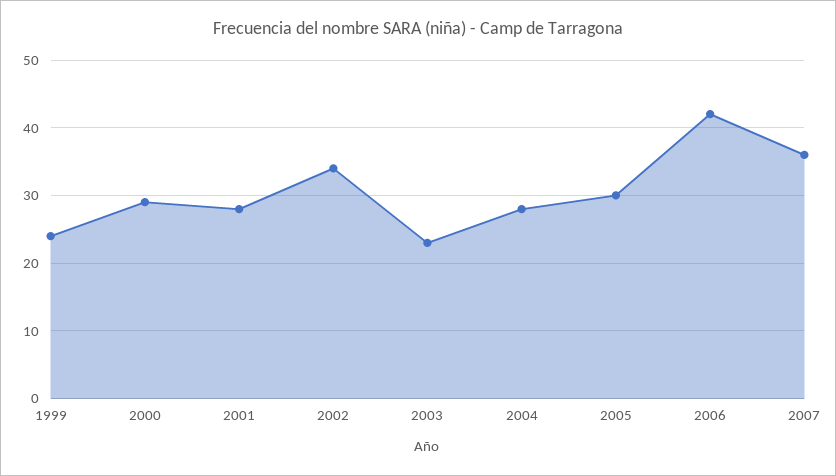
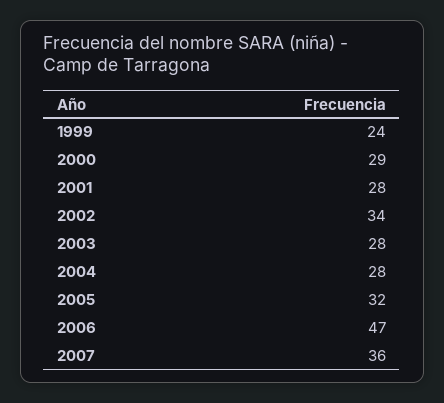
2003: 23 -> 28
2005: 30 -> 32
2006: 42 -> 47

